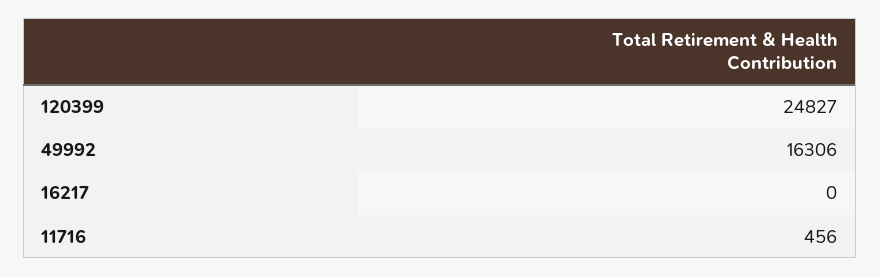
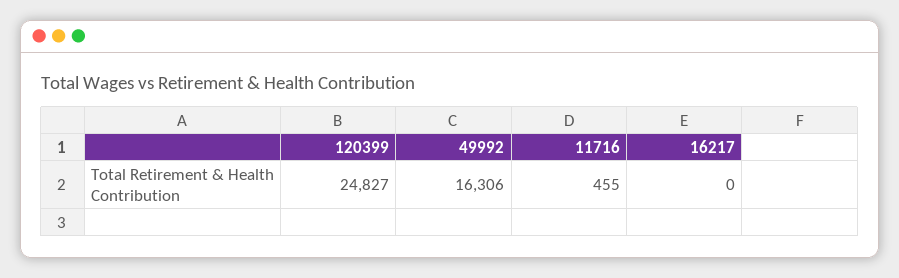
11716: 456 -> 455

